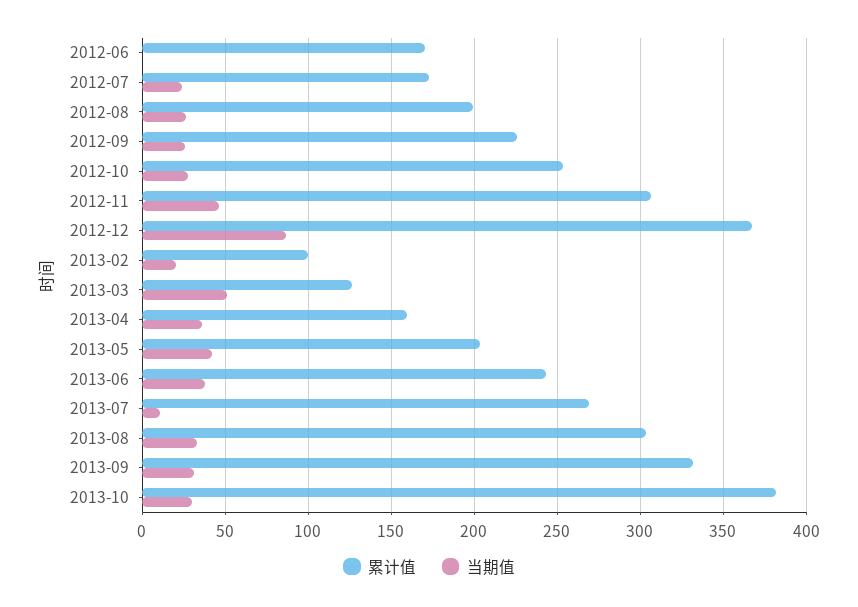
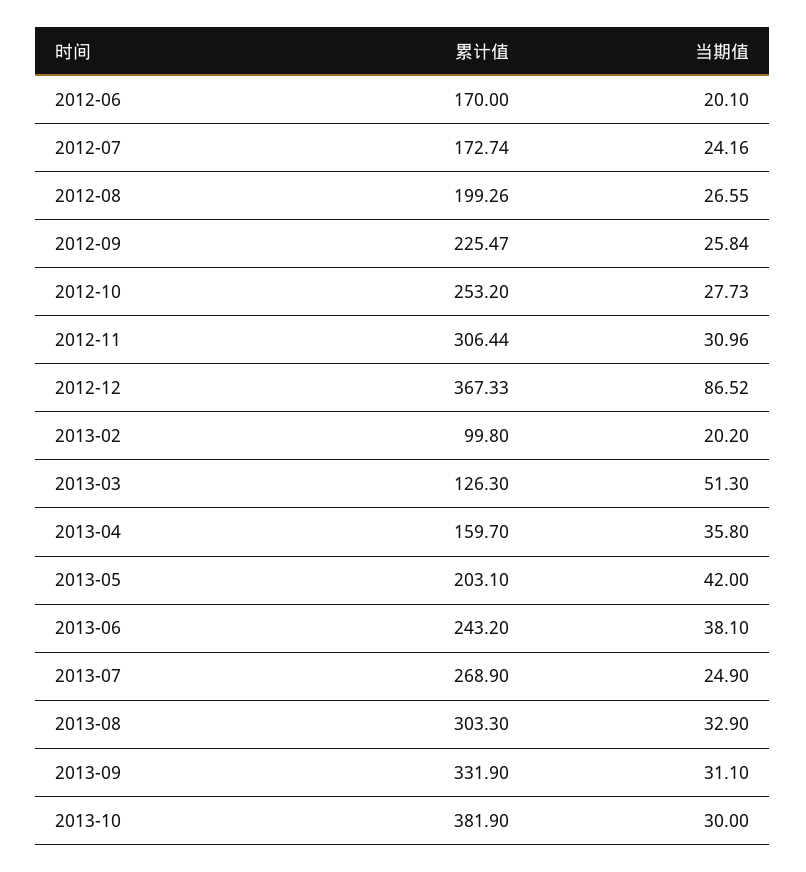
当期值, 2012-06: 0 -> 20.1
当期值, 2012-11: 45 -> 30.96
当期值, 2013-07: 10 -> 24.9

